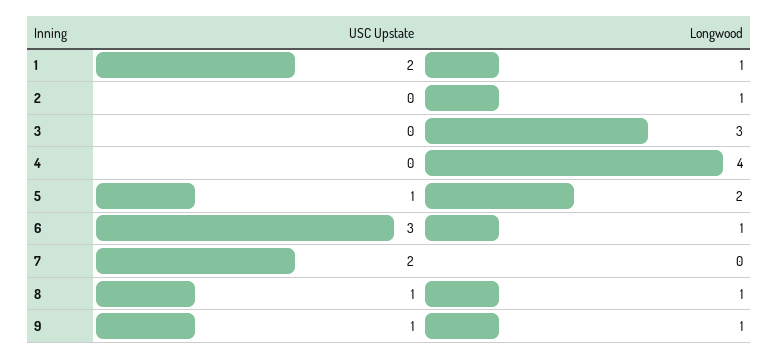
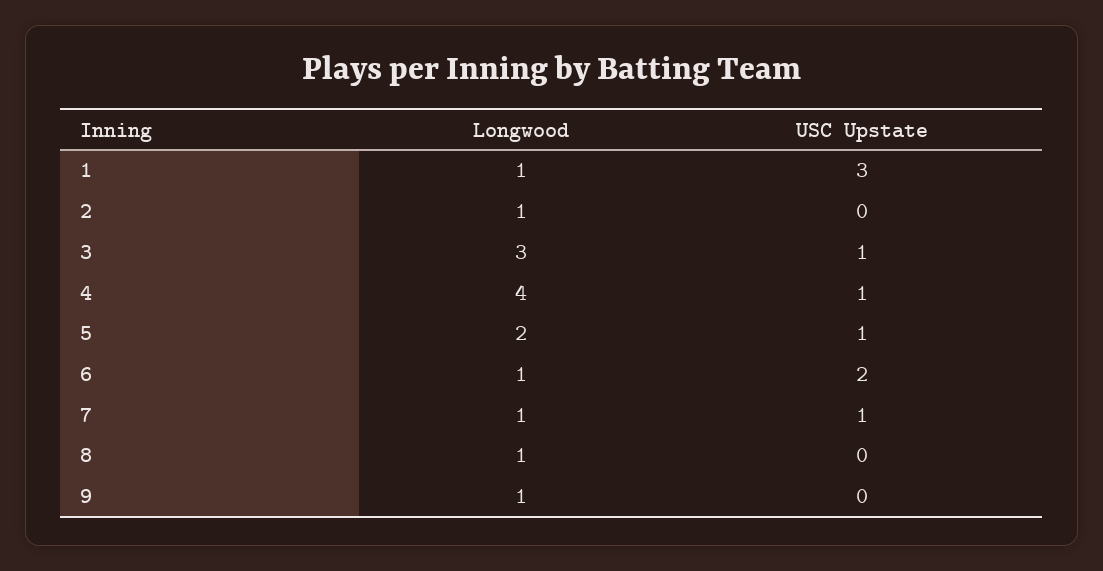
USC Upstate, 1: 2 -> 3
USC Upstate, 3: 0 -> 1
USC Upstate, 4: 0 -> 1
USC Upstate, 6: 3 -> 2
USC Upstate, 7: 2 -> 1
Longwood, 7: 0 -> 1
USC Upstate, 8: 1 -> 0
USC Upstate, 9: 1 -> 0

